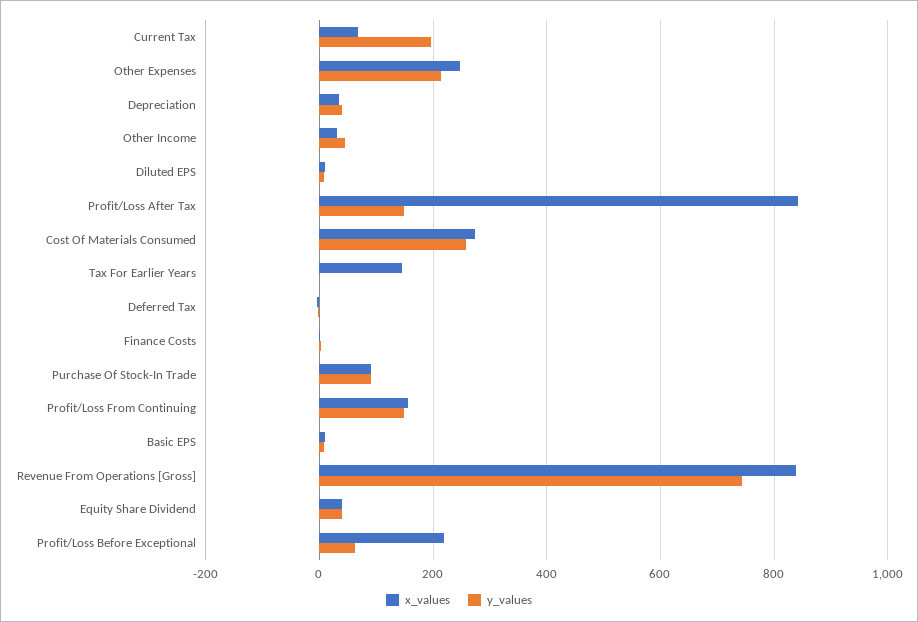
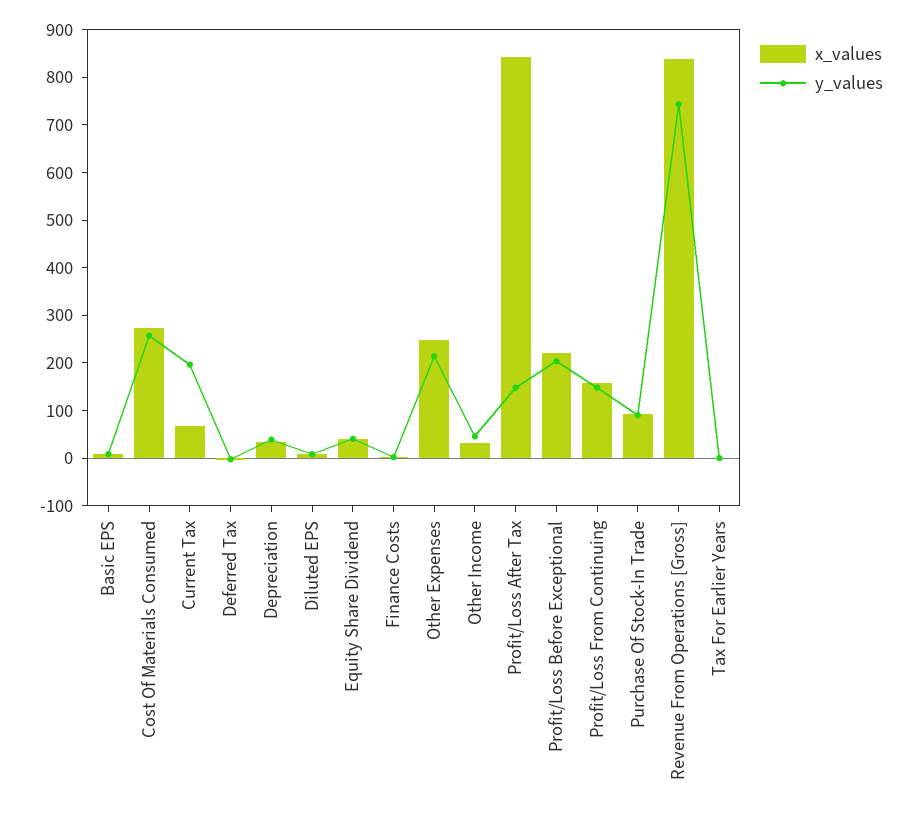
x_values, Tax For Earlier Years: 140 -> 0
y_values, Profit/Loss Before Exceptional: 60 -> 200

